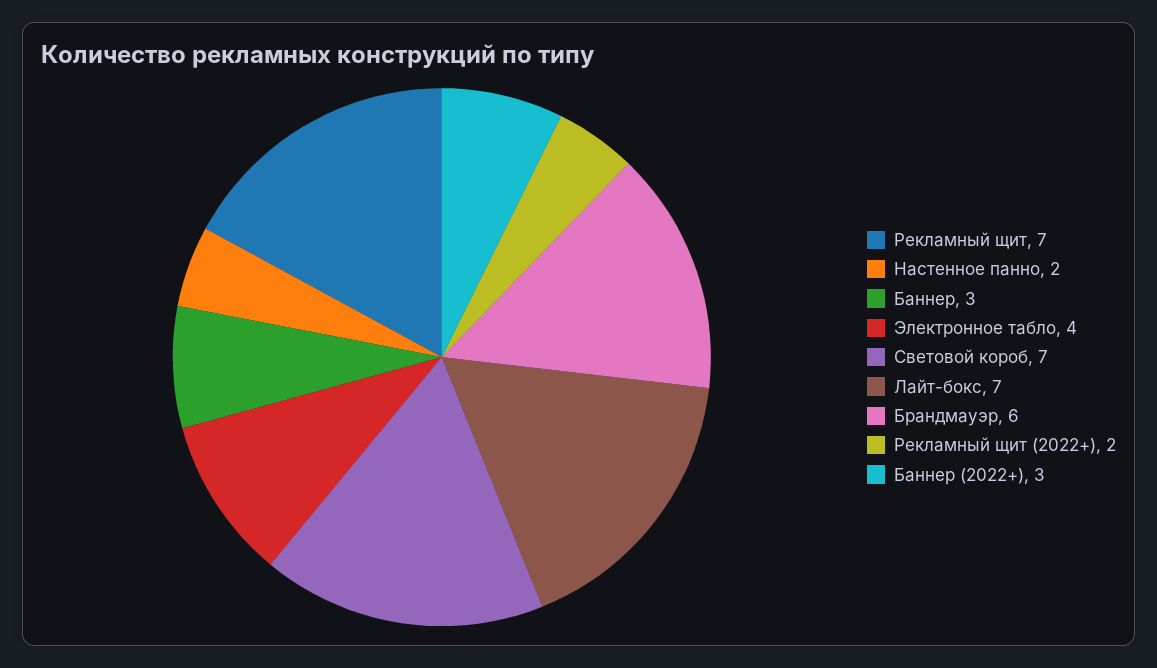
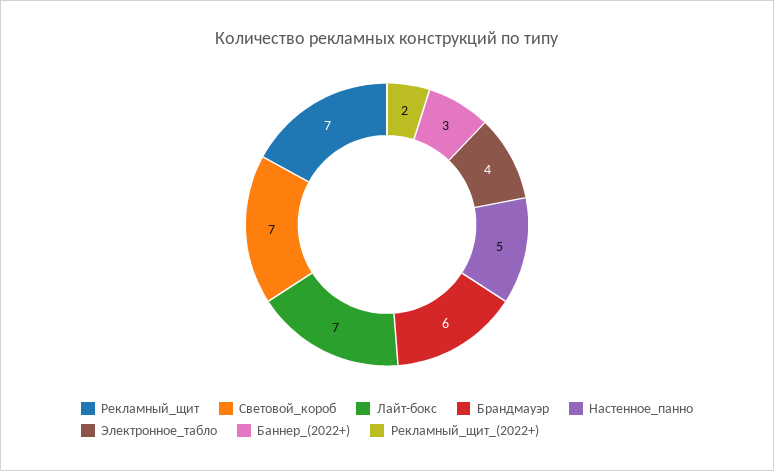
Настенное панно: 2 -> 5
Баннер: 3 -> none

